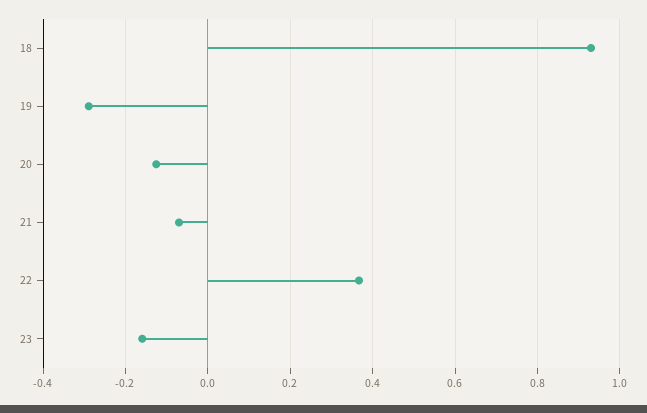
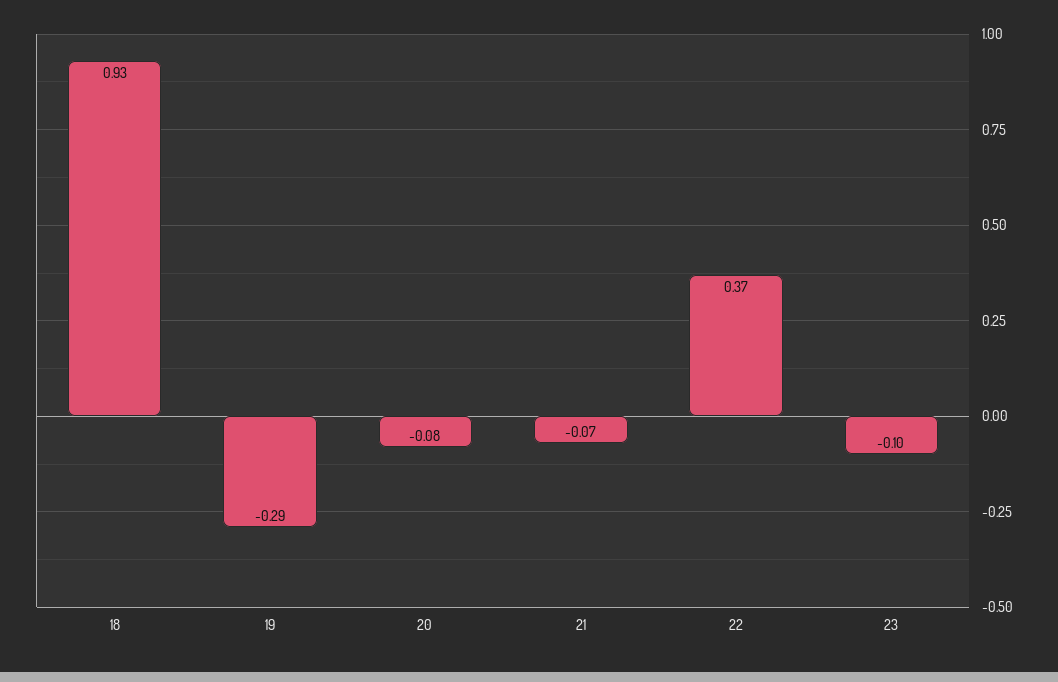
20: -0.12 -> -0.08
23: -0.16 -> -0.1

